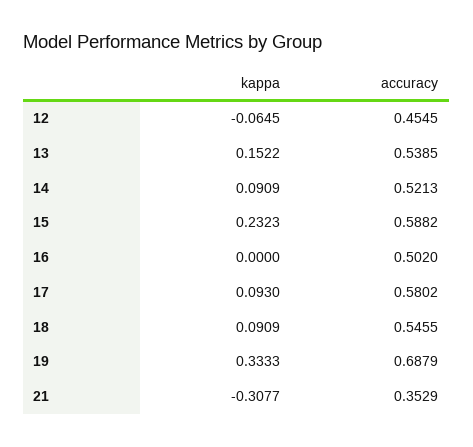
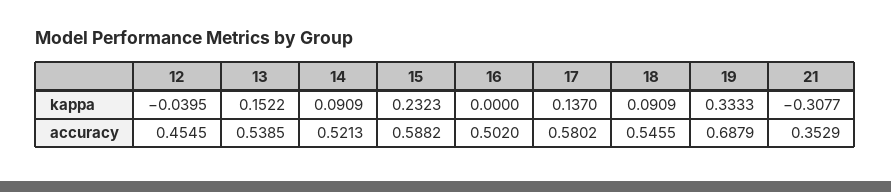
kappa, 12: -0.0645 -> -0.0395
kappa, 17: 0.093 -> 0.137

